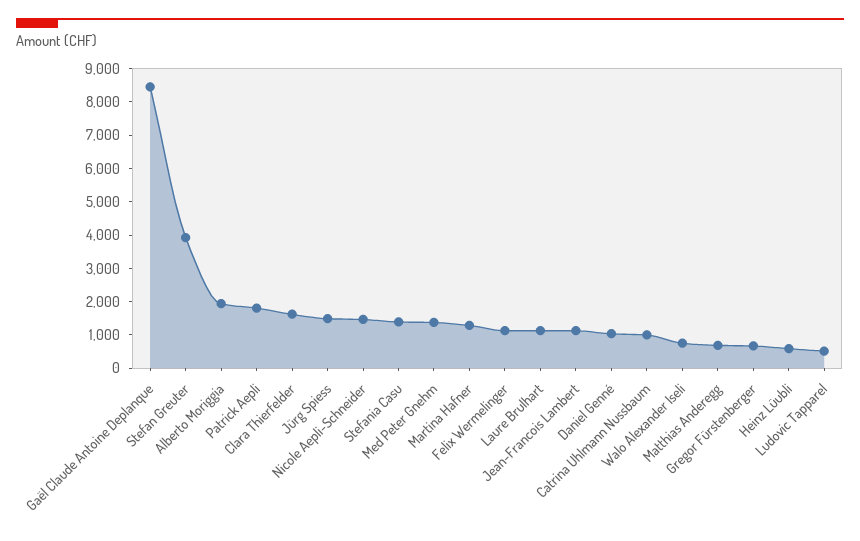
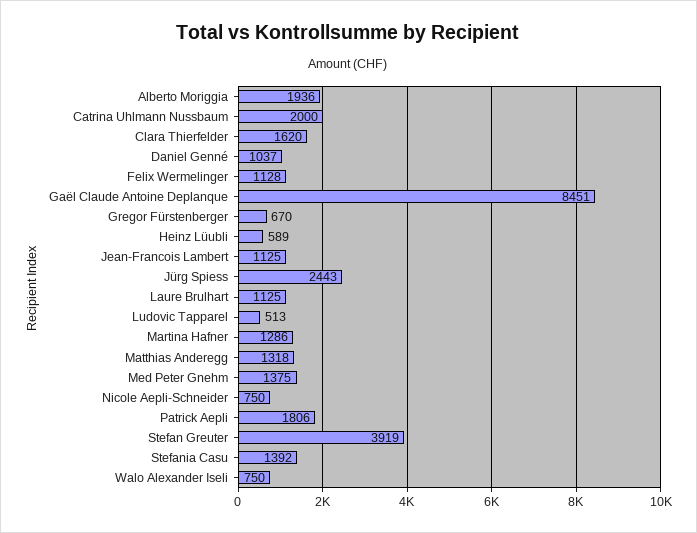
Jürg Spiess: 1500 -> 2443
Nicole Aepli-Schneider: 1500 -> 750
Catrina Uhlmann Nussbaum: 1000 -> 2000
Matthias Anderegg: 750 -> 1318

